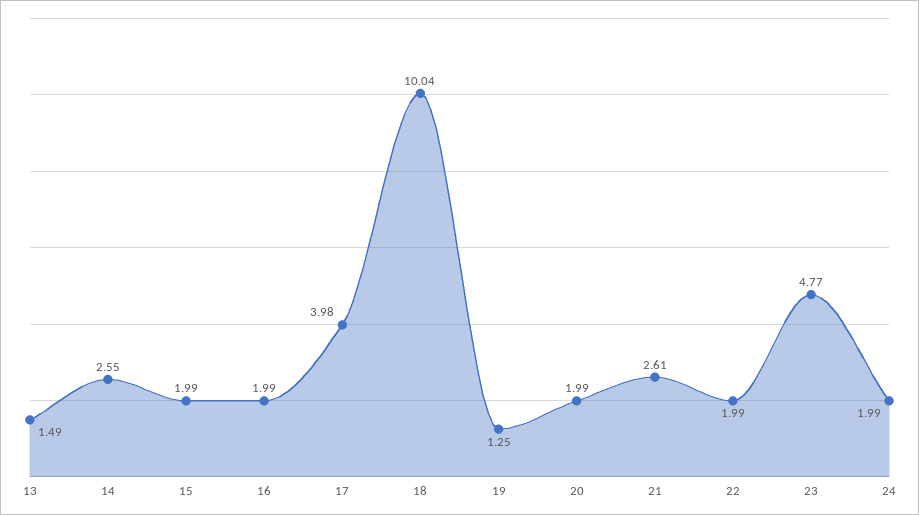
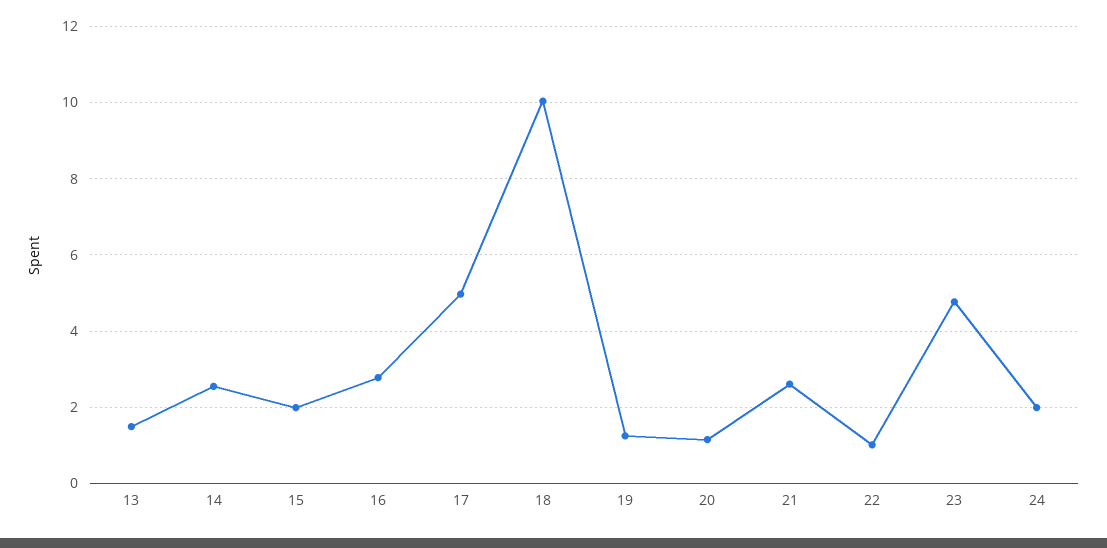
16: 1.99 -> 2.8
17: 3.98 -> 5
20: 1.99 -> 1.2
22: 1.99 -> 1

